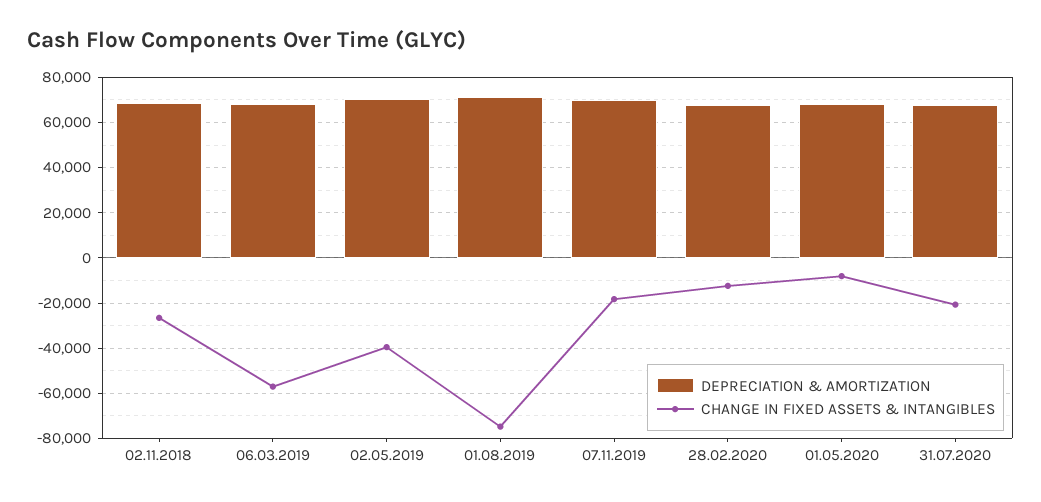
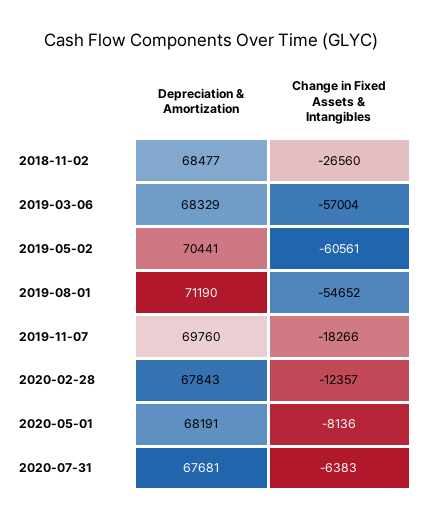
CHANGE IN FIXED ASSETS & INTANGIBLES, 02.05.2019: -40000 -> -60561
CHANGE IN FIXED ASSETS & INTANGIBLES, 01.08.2019: -75000 -> -54652
CHANGE IN FIXED ASSETS & INTANGIBLES, 31.07.2020: -20000 -> -6383

